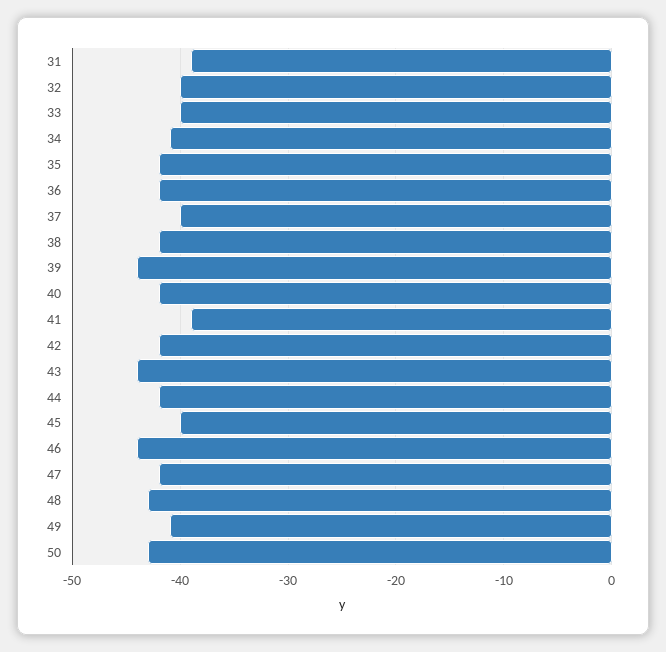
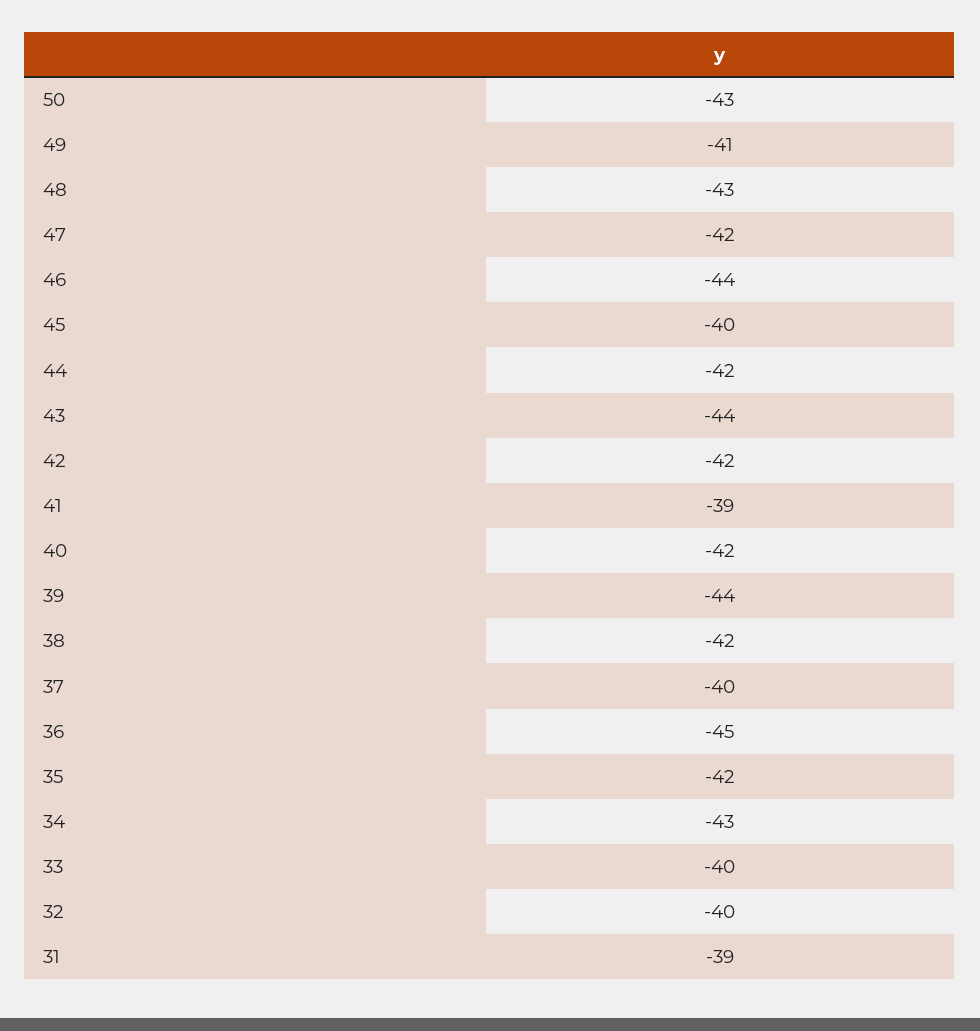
34: -41 -> -43
36: -42 -> -45

